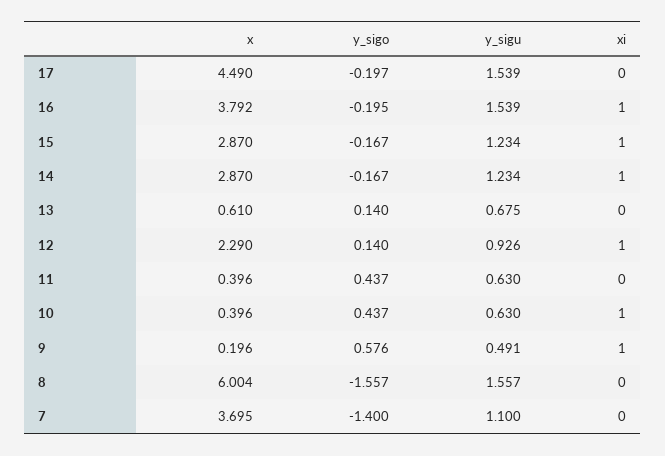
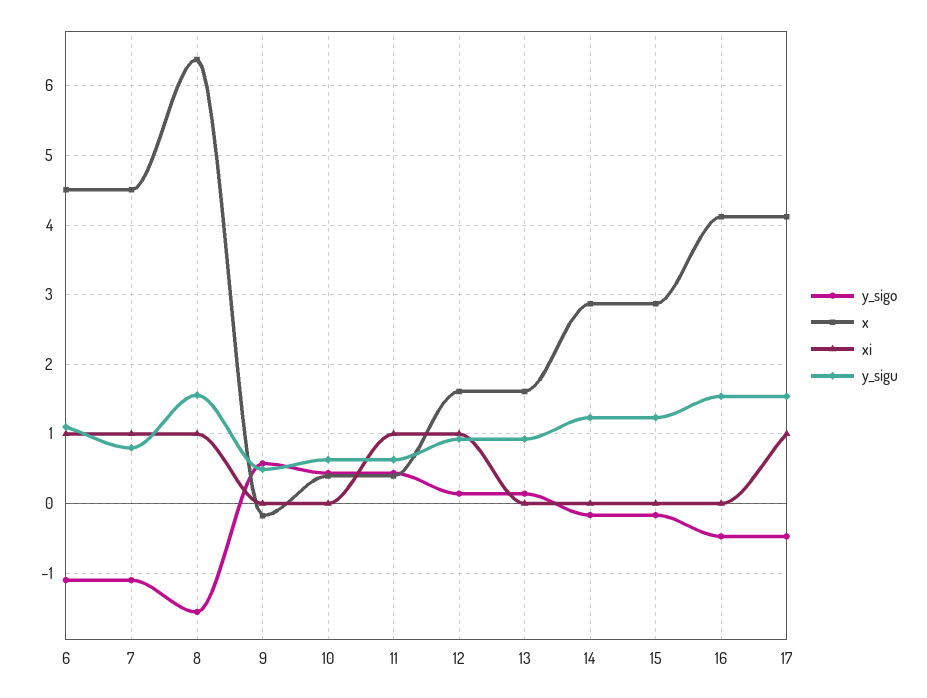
x, 17: 4.49 -> 4.1
y_sigo, 17: -0.197 -> -0.5
xi, 17: 0 -> 1
x, 16: 3.792 -> 4.1
y_sigo, 16: -0.195 -> -0.5
xi, 16: 1 -> 0
xi, 15: 1 -> 0
xi, 14: 1 -> 0
x, 13: 0.61 -> 1.6
y_sigu, 13: 0.675 -> 0.9
x, 12: 2.29 -> 1.6
xi, 11: 0 -> 1
xi, 10: 1 -> 0
x, 9: 0.196 -> -0.2
xi, 9: 1 -> 0
x, 8: 6.004 -> 6.4
xi, 8: 0 -> 1
x, 7: 3.695 -> 4.5
y_sigo, 7: -1.4 -> -1.1
y_sigu, 7: 1.1 -> 0.8
xi, 7: 0 -> 1
y_sigo, 6: none -> -1.1
x, 6: none -> 4.5
xi, 6: none -> 1
y_sigu, 6: none -> 1.1

